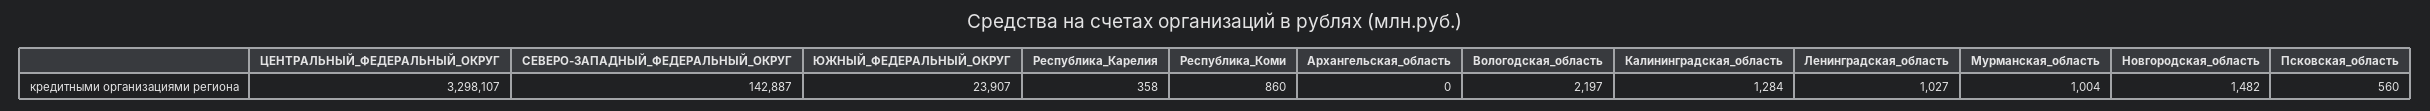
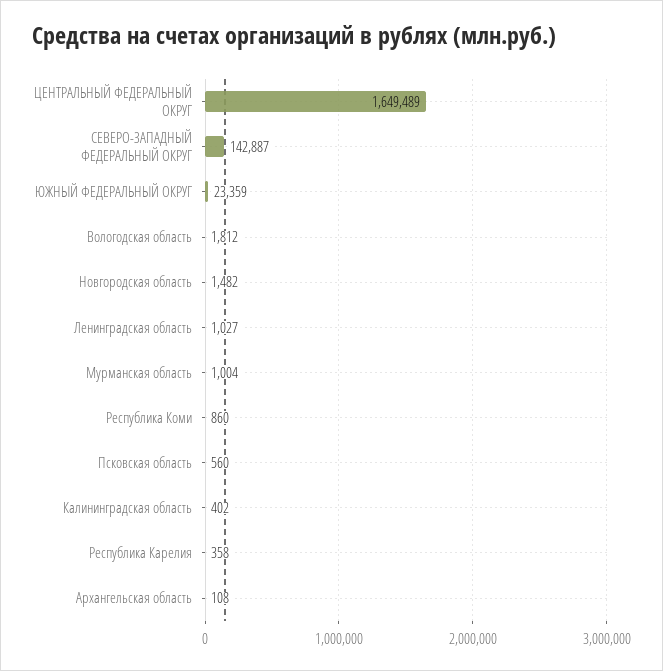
ЦЕНТРАЛЬНЫЙ_ФЕДЕРАЛЬНЫЙ_ОКРУГ: 3298107 -> 1649489
ЮЖНЫЙ_ФЕДЕРАЛЬНЫЙ_ОКРУГ: 23907 -> 23359
Архангельская_область: 0 -> 108
Вологодская_область: 2197 -> 1812
Калининградская_область: 1284 -> 402

